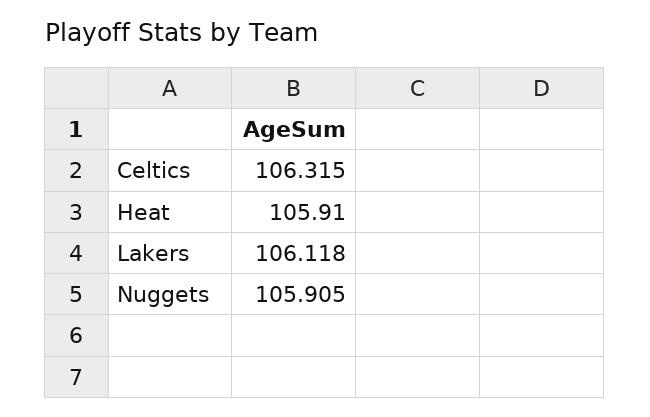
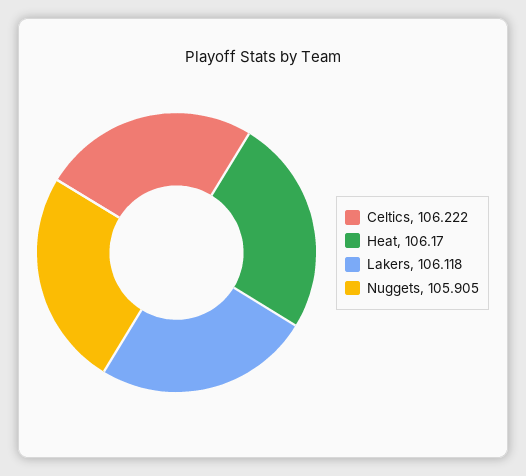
Celtics: 106.315 -> 106.222
Heat: 105.91 -> 106.17

